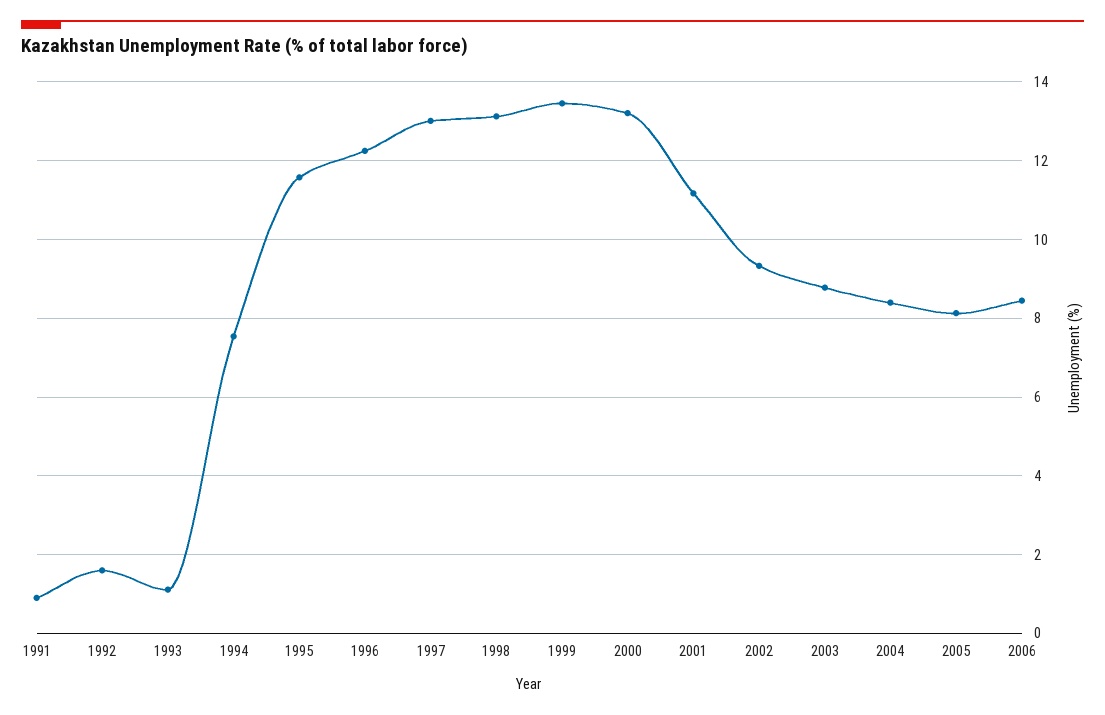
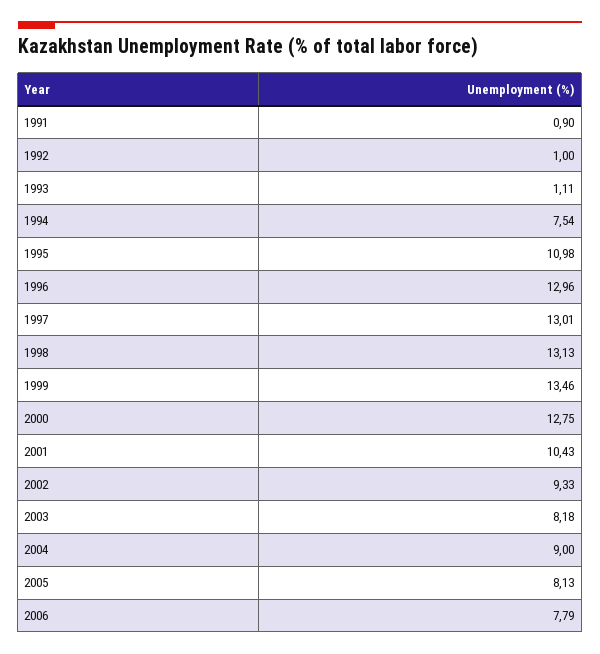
1992: 1.6 -> 1
1995: 11.6 -> 10.98
1996: 12.2 -> 12.96
2000: 13.2 -> 12.75
2001: 11.2 -> 10.43
2003: 8.8 -> 8.18
2004: 8.4 -> 9
2006: 8.4 -> 7.79

